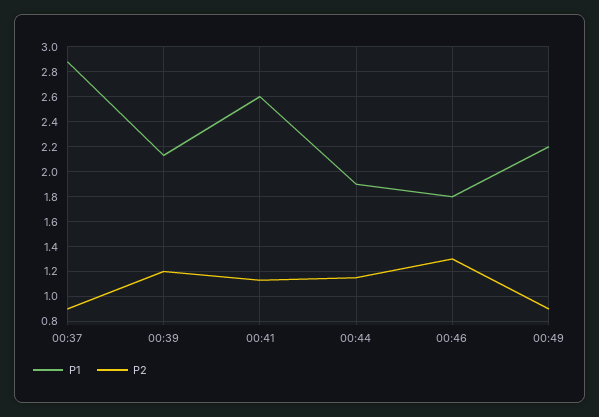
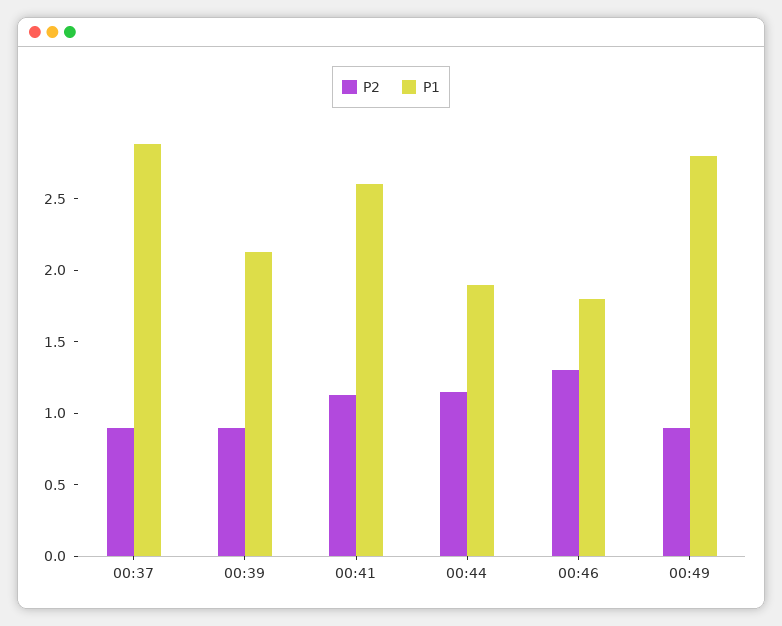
P2, 00:39: 1.2 -> 0.9
P1, 00:49: 2.2 -> 2.8

